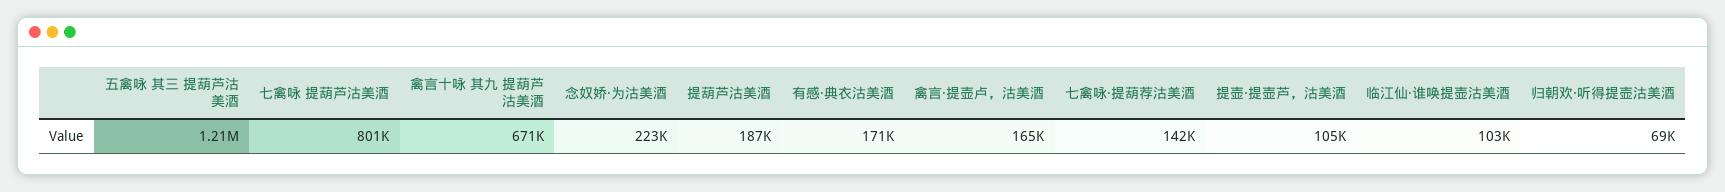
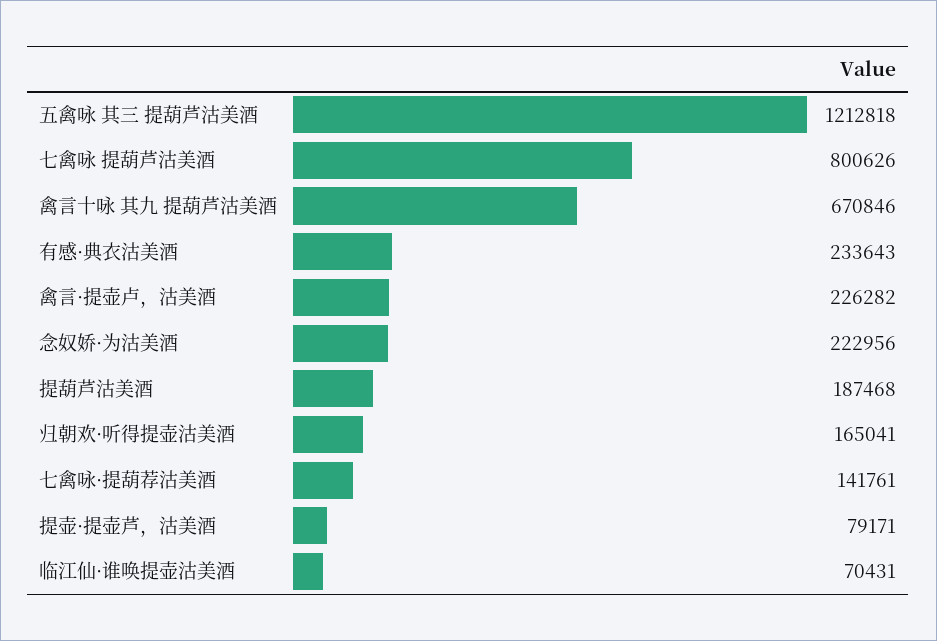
有感·典衣沽美酒: 171000 -> 233643
禽言·提壶卢，沽美酒: 165000 -> 226282
提壶·提壶芦，沽美酒: 105000 -> 79171
临江仙·谁唤提壶沽美酒: 103000 -> 70431
归朝欢·听得提壶沽美酒: 69000 -> 165041

